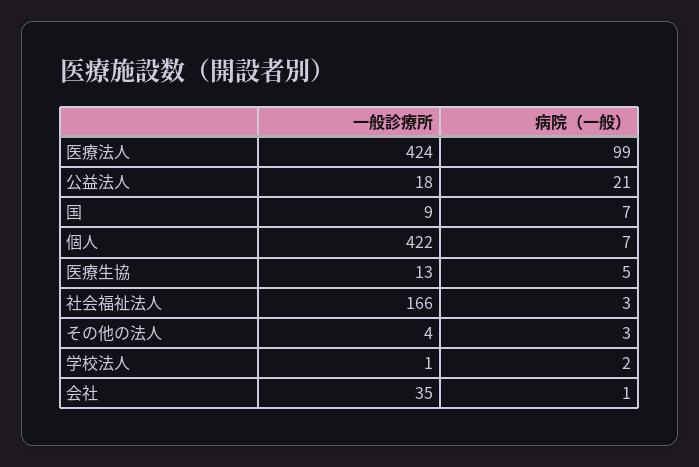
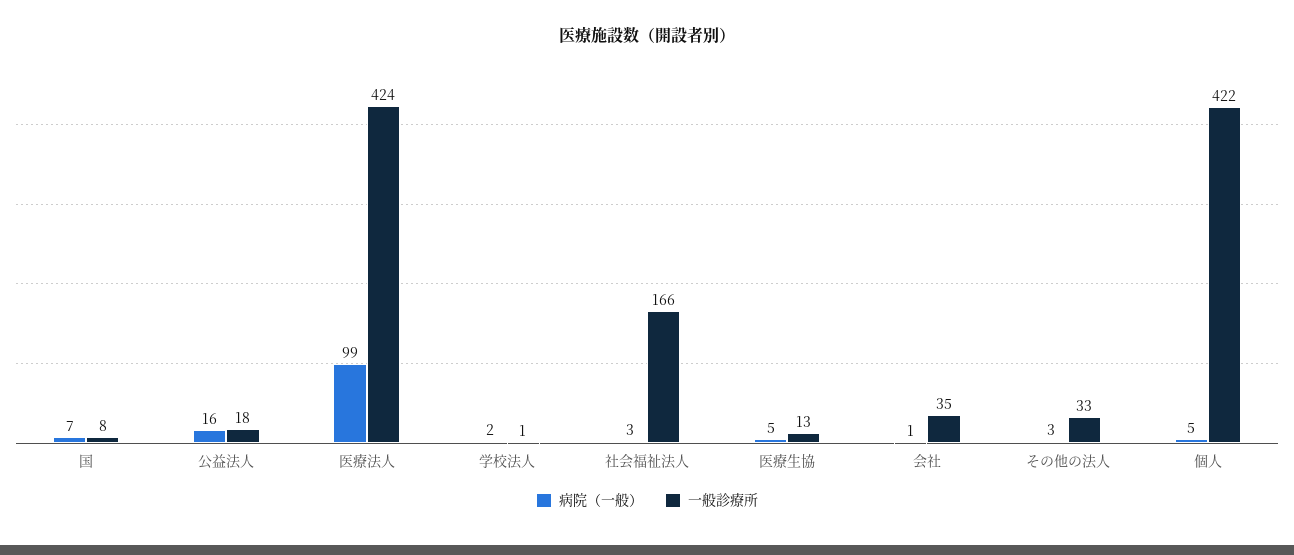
病院（一般）, 公益法人: 21 -> 16
一般診療所, 国: 9 -> 8
病院（一般）, 個人: 7 -> 5
一般診療所, その他の法人: 4 -> 33

